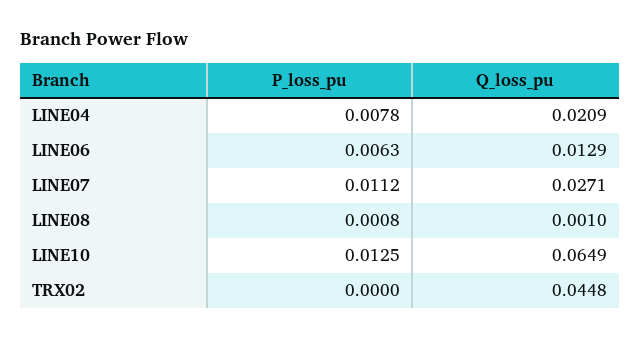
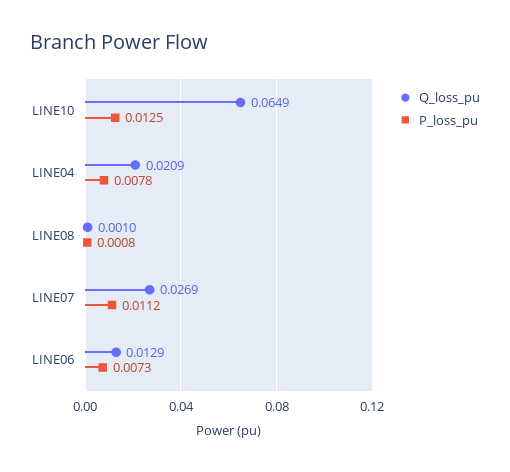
P_loss_pu, LINE06: 0.0063 -> 0.0073
Q_loss_pu, LINE07: 0.0271 -> 0.0269
P_loss_pu, TRX02: 0 -> none
Q_loss_pu, TRX02: 0.0448 -> none

